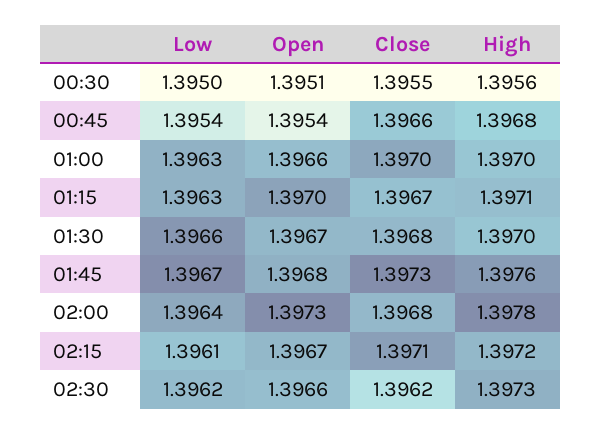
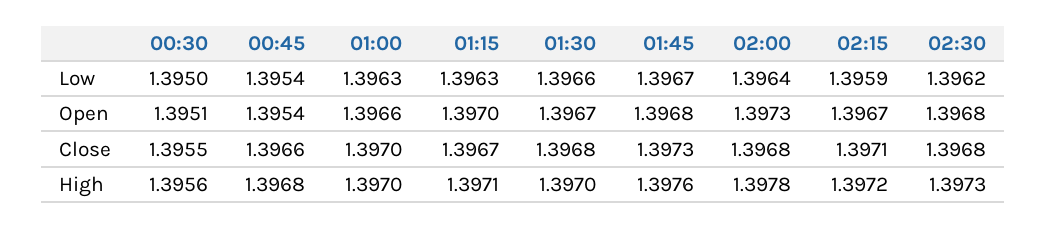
Low, 02:15: 1.3961 -> 1.3959
Open, 02:30: 1.3966 -> 1.3968
Close, 02:30: 1.3962 -> 1.3968

